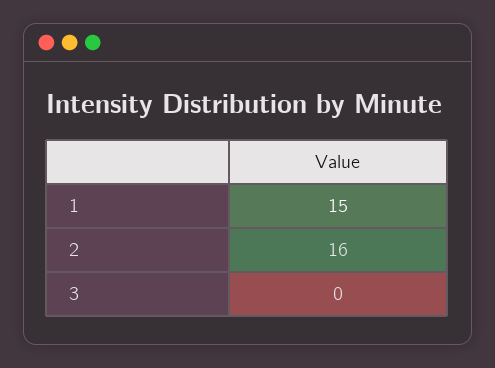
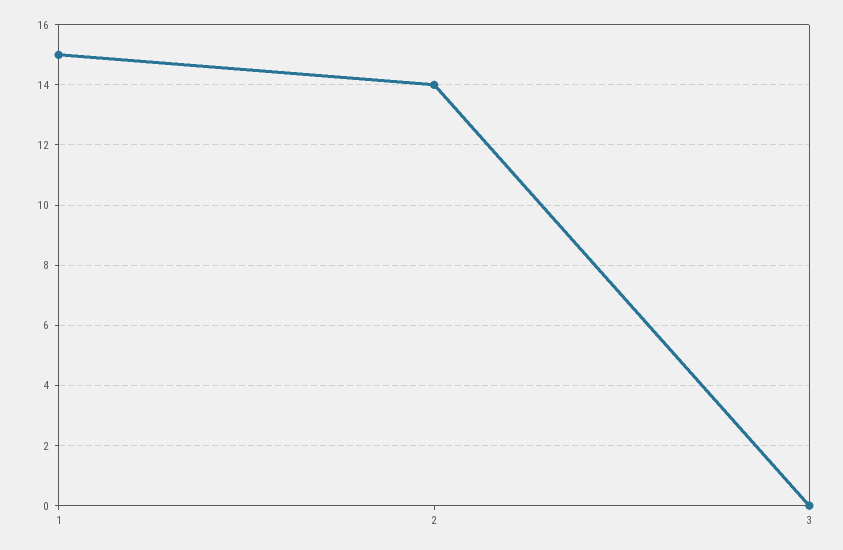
2: 16 -> 14

